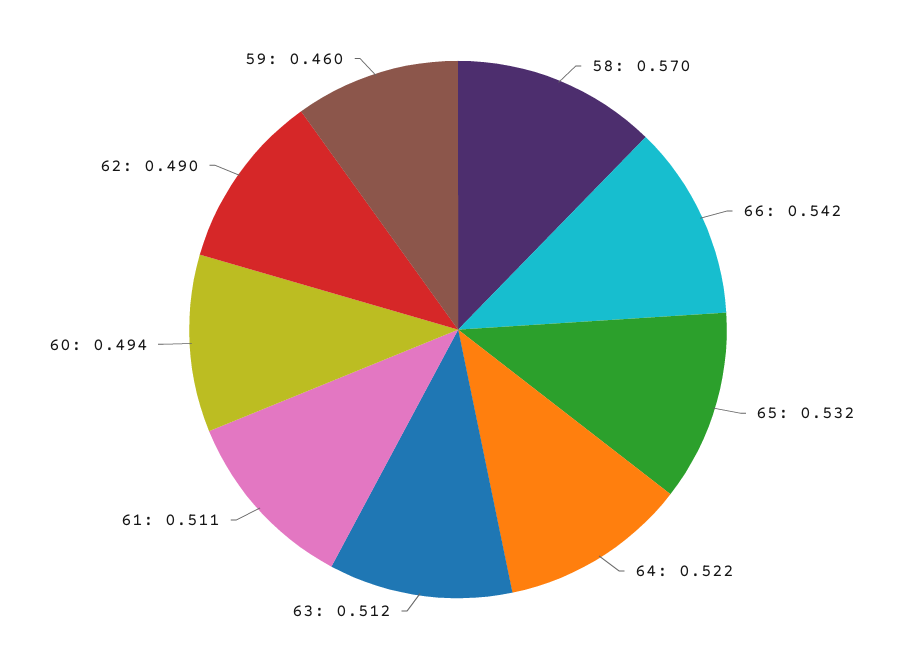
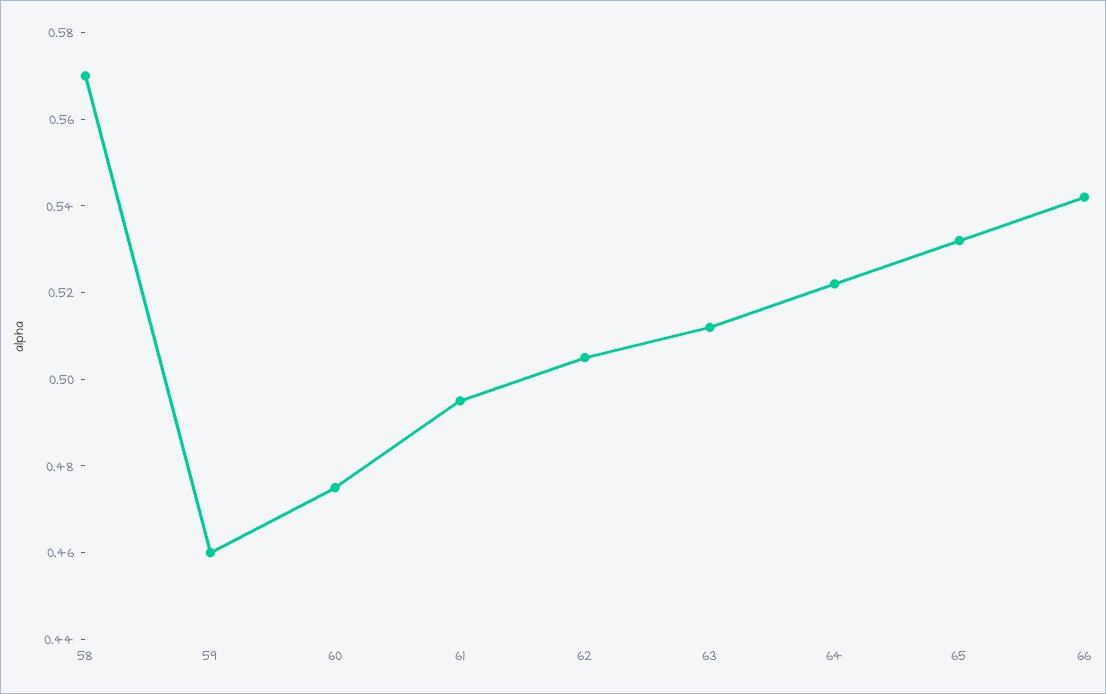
61: 0.511 -> 0.495
60: 0.494 -> 0.475
62: 0.49 -> 0.505

